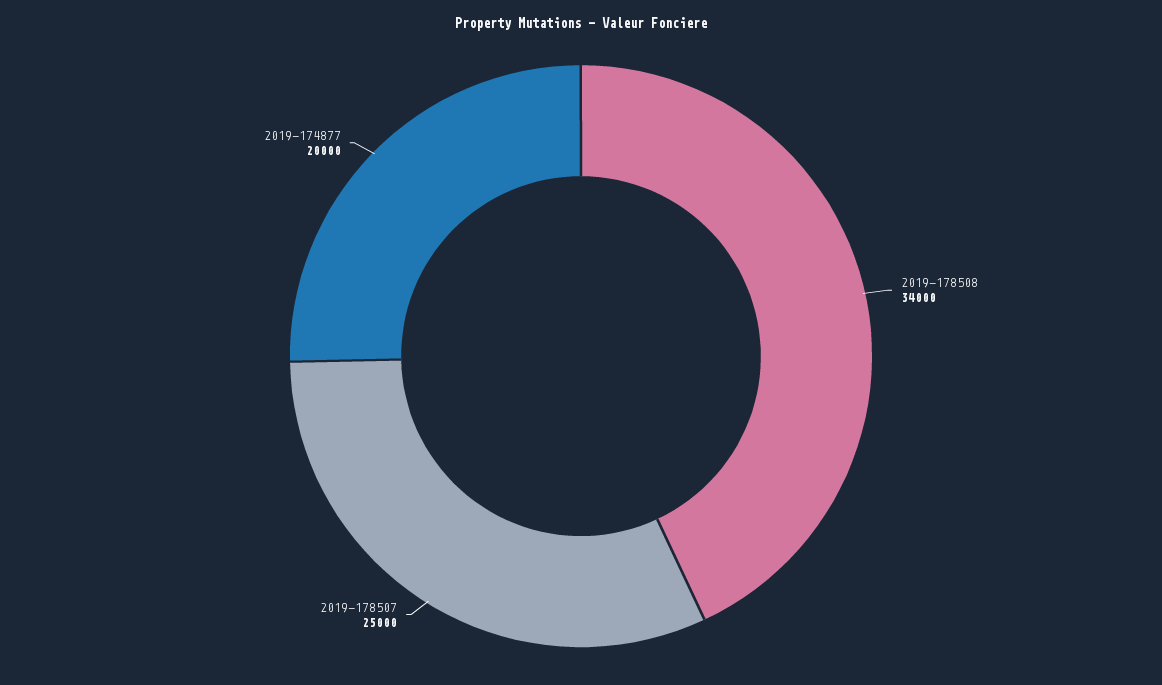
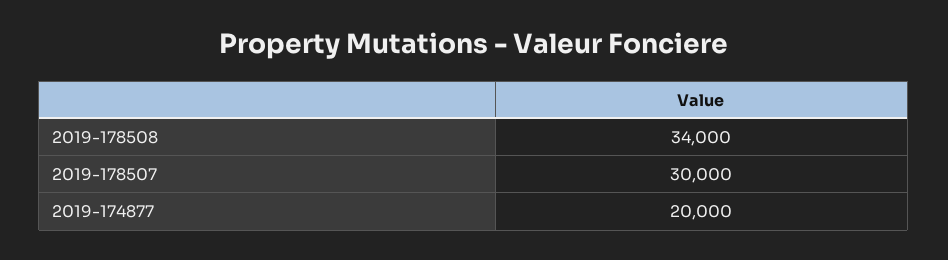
2019-178507: 25000 -> 30000

